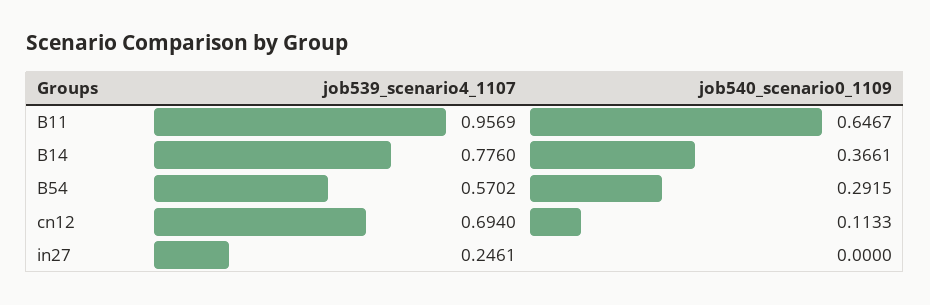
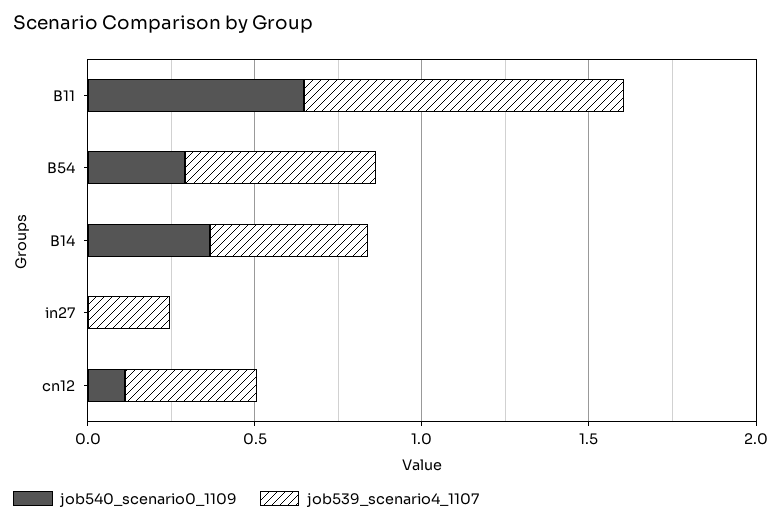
job539_scenario4_1107, B14: 0.776 -> 0.5
job539_scenario4_1107, cn12: 0.694 -> 0.4

